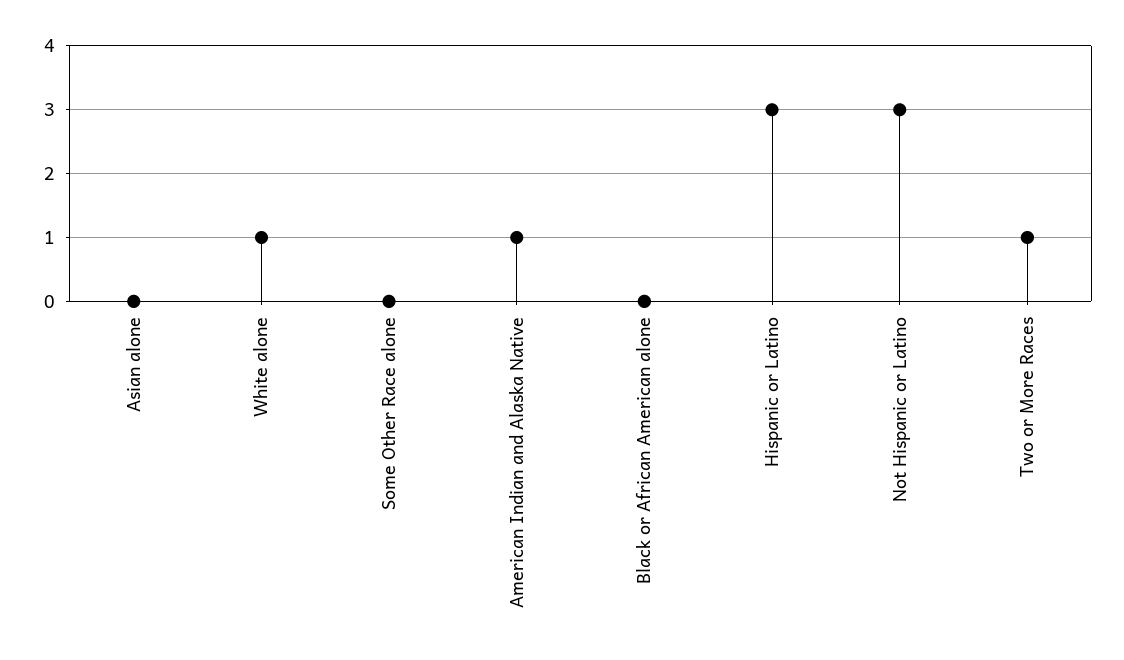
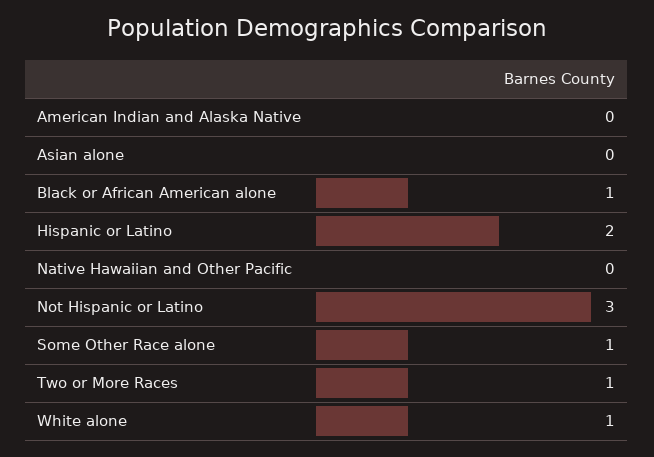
Some Other Race alone: 0 -> 1
American Indian and Alaska Native: 1 -> 0
Black or African American alone: 0 -> 1
Hispanic or Latino: 3 -> 2
Native Hawaiian and Other Pacific: none -> 0

